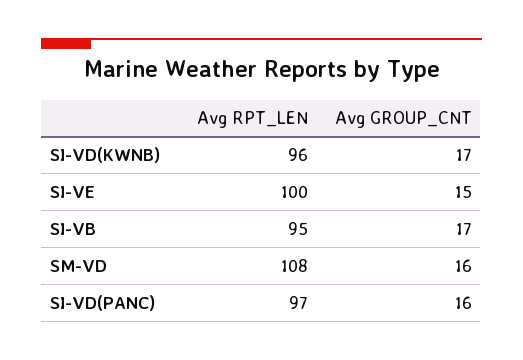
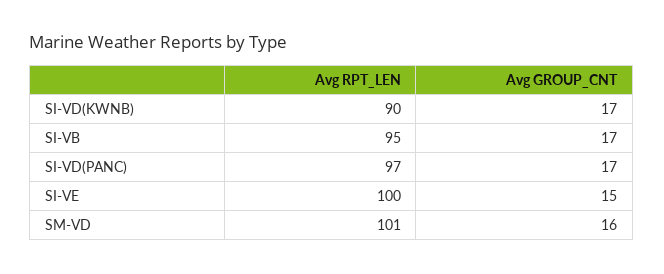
Avg RPT_LEN, SI-VD(KWNB): 96 -> 90
Avg RPT_LEN, SM-VD: 108 -> 101
Avg GROUP_CNT, SI-VD(PANC): 16 -> 17

